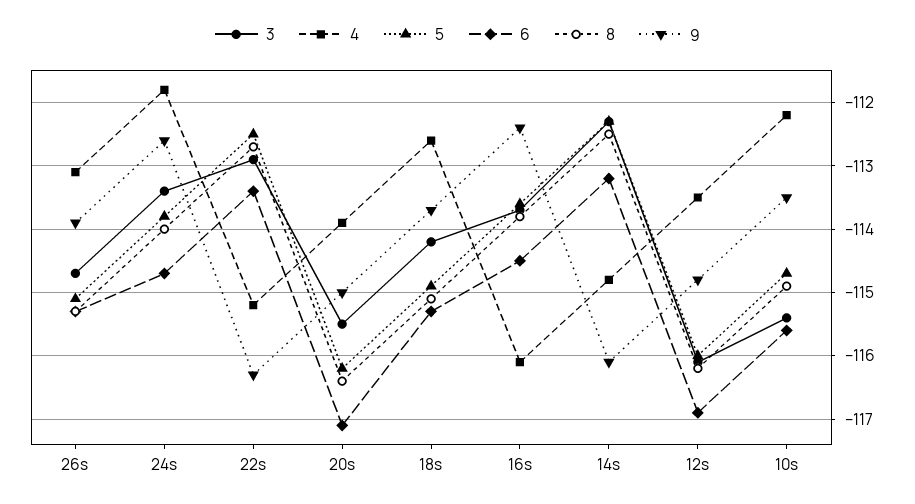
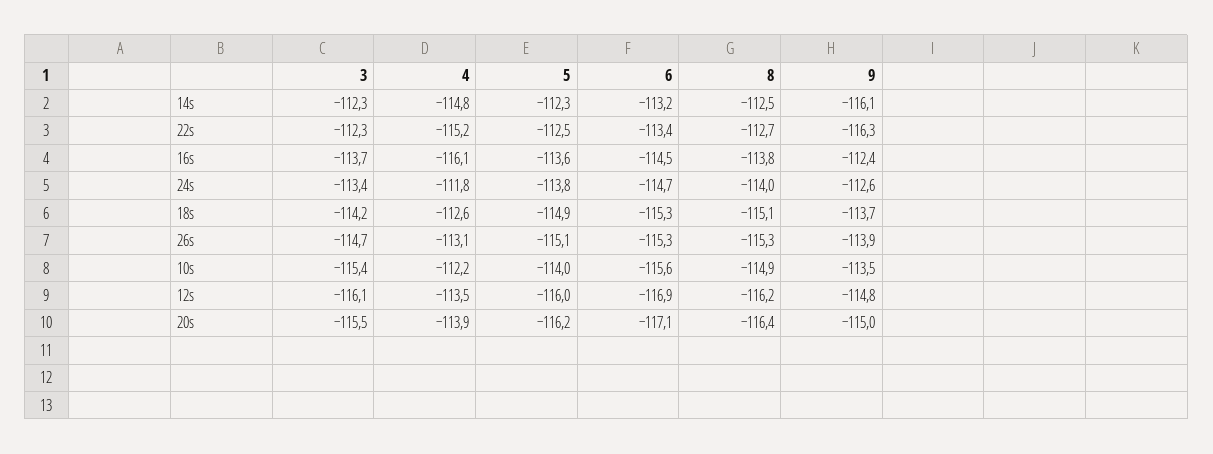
3, 22s: -112.9 -> -112.3
5, 10s: -114.7 -> -114

